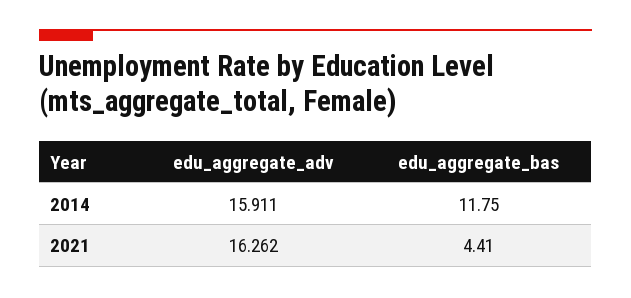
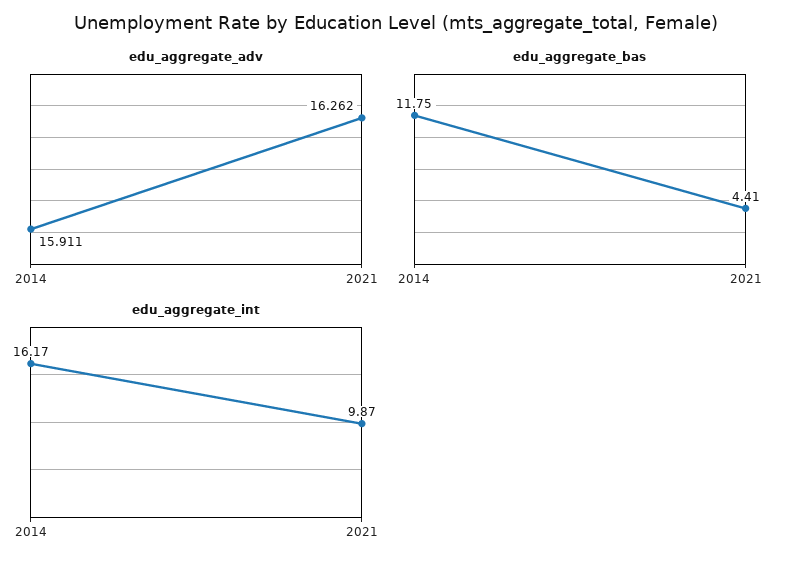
edu_aggregate_int, 2014: none -> 16.17
edu_aggregate_int, 2021: none -> 9.87

